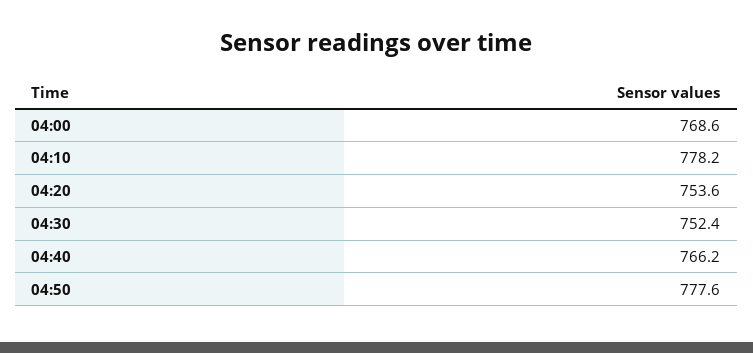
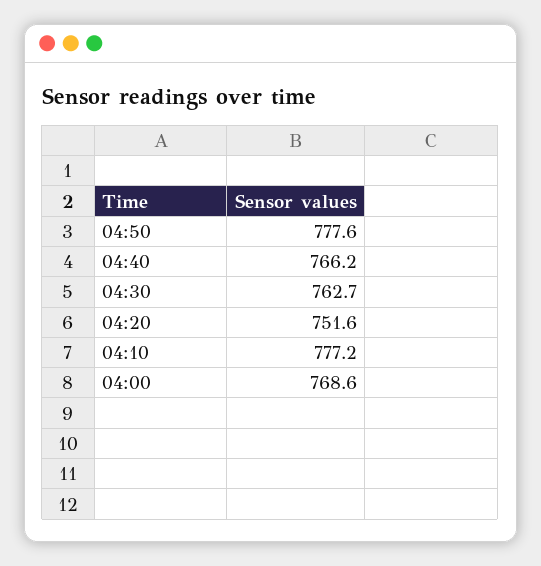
04:10: 778.2 -> 777.2
04:20: 753.6 -> 751.6
04:30: 752.4 -> 762.7

